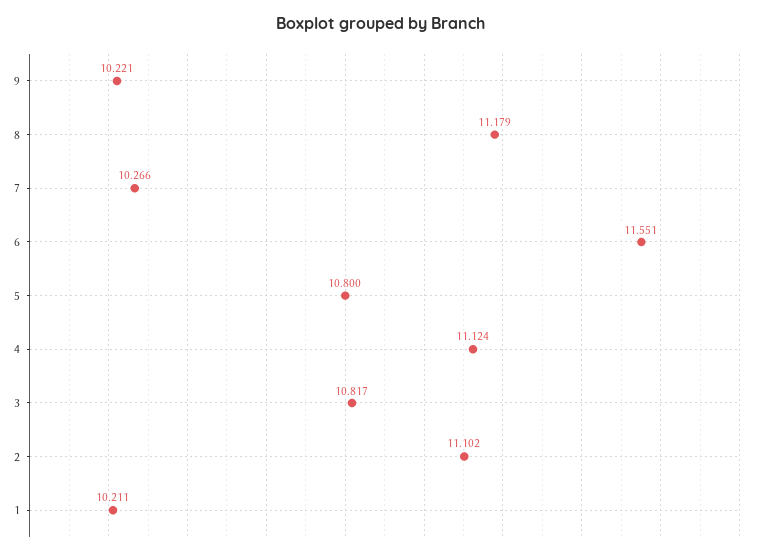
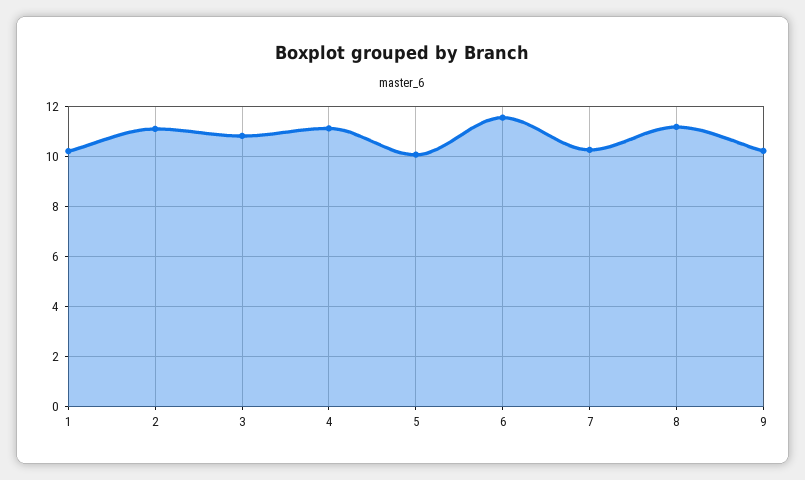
5: 10.8 -> 10

